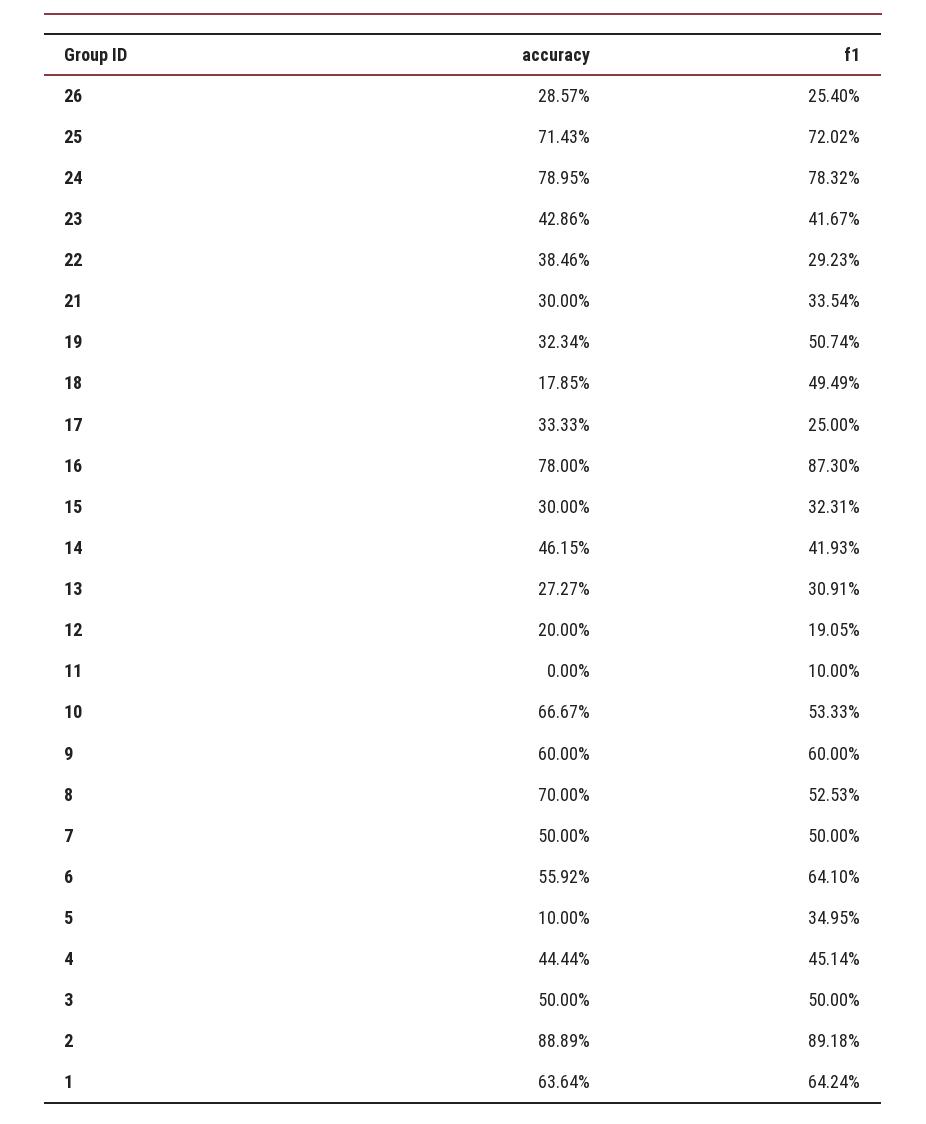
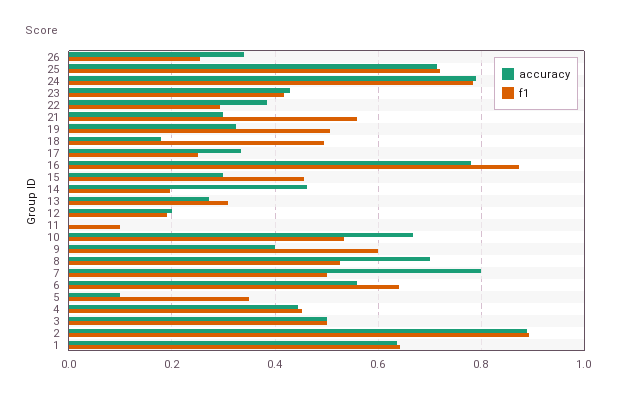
accuracy, 26: 0.2857 -> 0.34
f1, 21: 0.3354 -> 0.56
f1, 15: 0.3231 -> 0.46
f1, 14: 0.4193 -> 0.2
accuracy, 9: 0.6 -> 0.4
accuracy, 7: 0.5 -> 0.8

